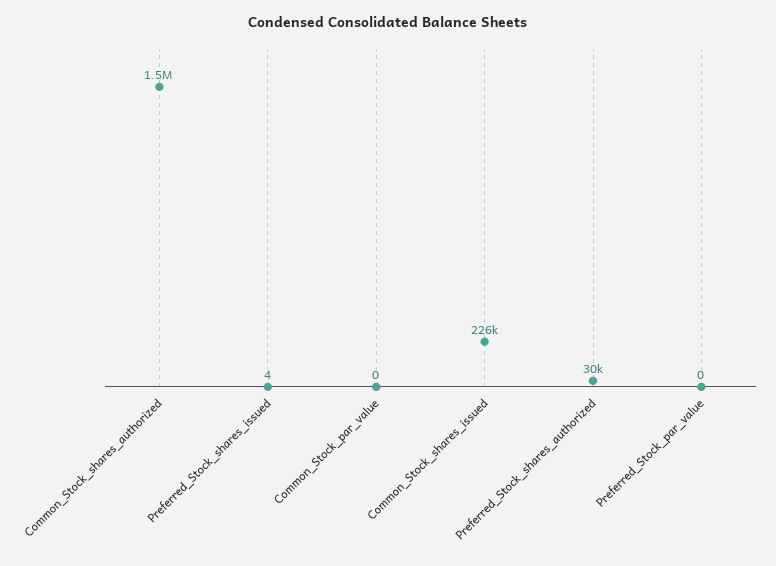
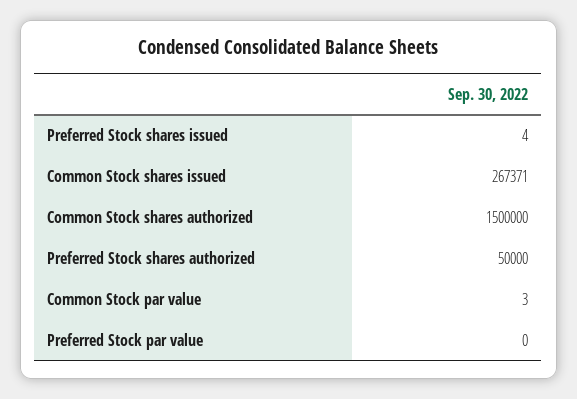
Common_Stock_par_value: 0 -> 3
Common_Stock_shares_issued: 226000 -> 267371
Preferred_Stock_shares_authorized: 30000 -> 50000

